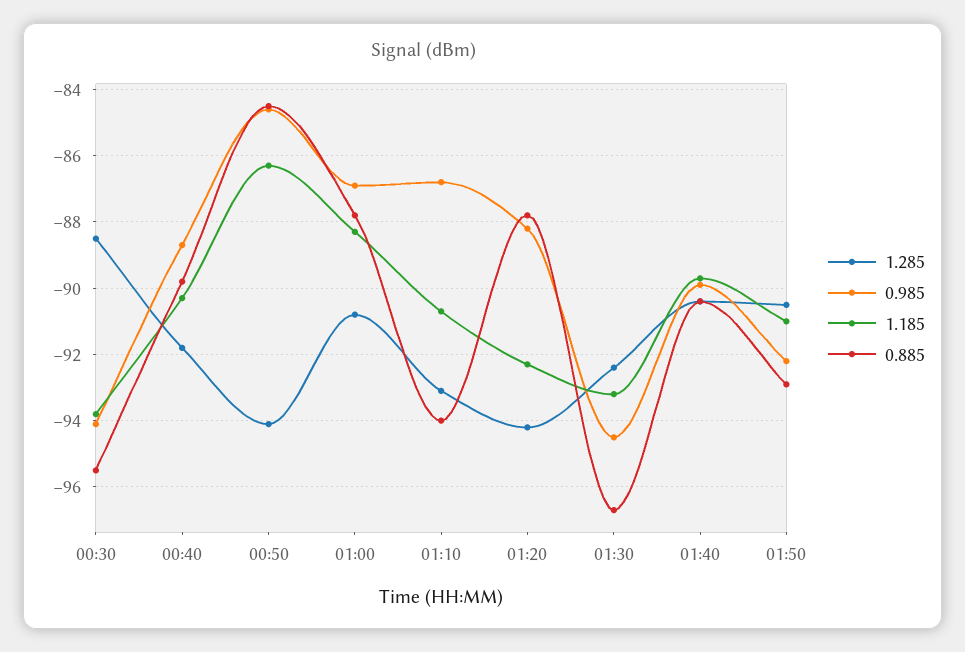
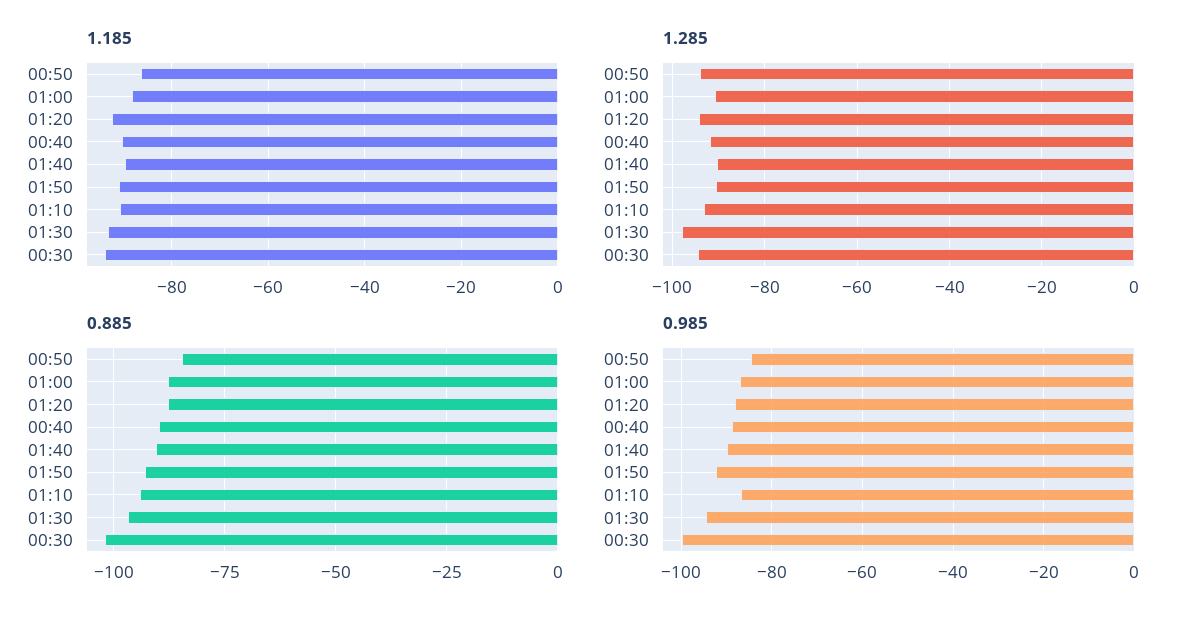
1.285, 00:30: -88.5 -> -94
0.985, 00:30: -94 -> -100
0.885, 00:30: -95.5 -> -102.5
1.285, 01:30: -92.5 -> -98

